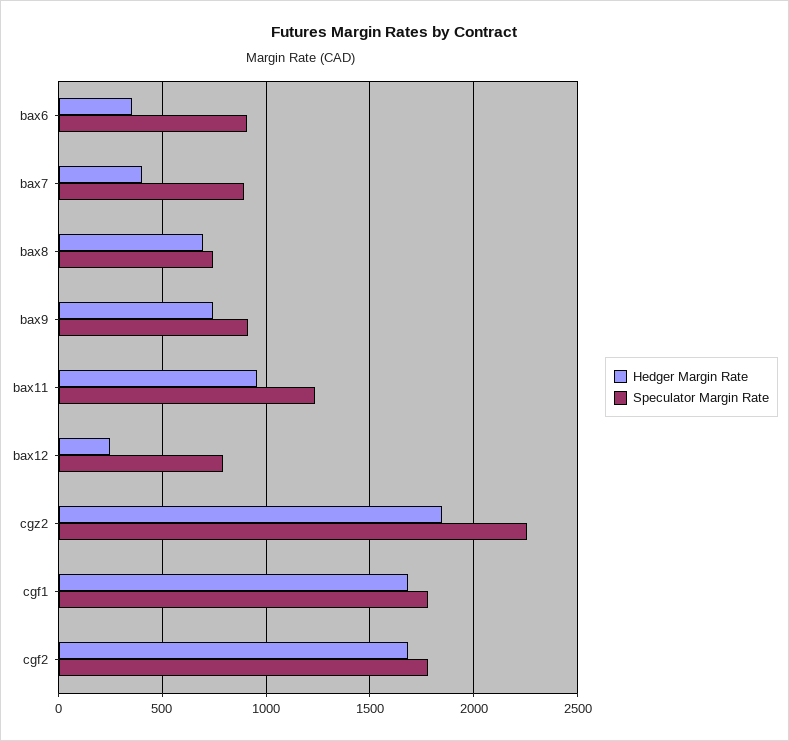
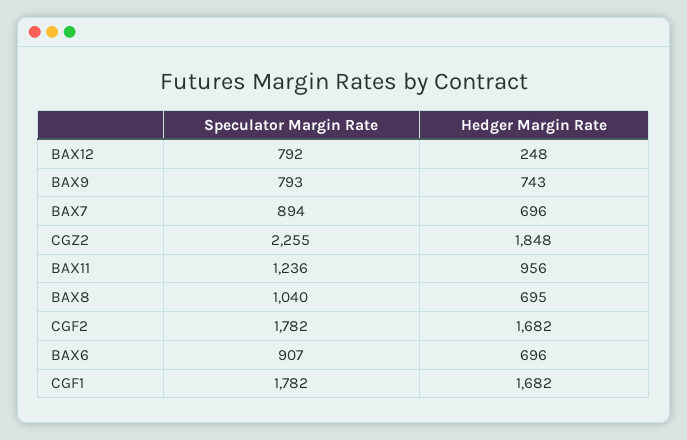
Hedger Margin Rate, bax6: 350 -> 696
Hedger Margin Rate, bax7: 400 -> 696
Speculator Margin Rate, bax8: 750 -> 1040
Speculator Margin Rate, bax9: 900 -> 793

